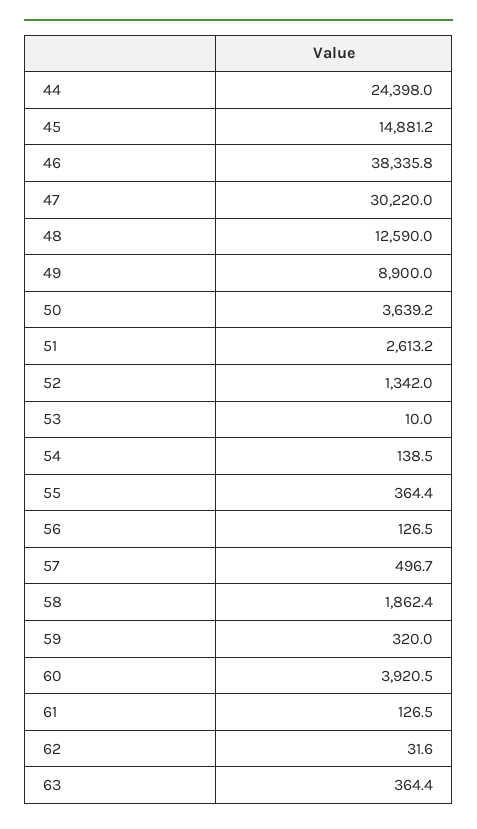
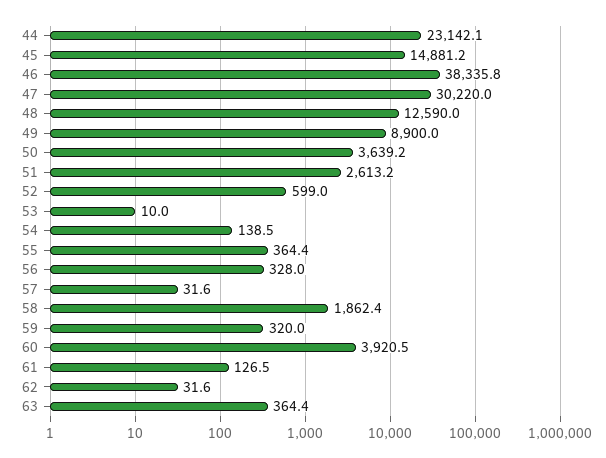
44: 24398 -> 23142.1
52: 1342 -> 599
56: 126.5 -> 328
57: 496.7 -> 31.6

